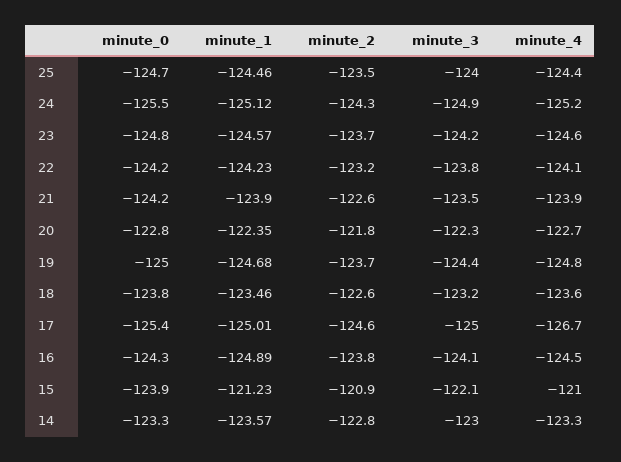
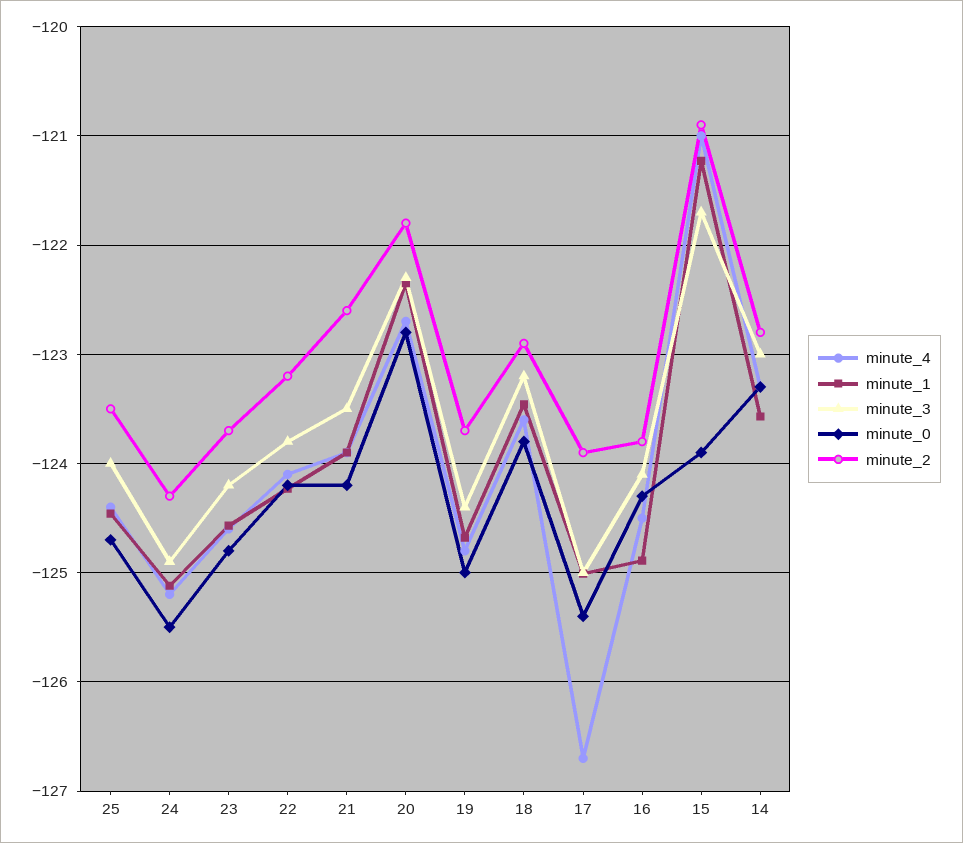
minute_2, 18: -122.6 -> -122.9
minute_2, 17: -124.6 -> -123.9
minute_3, 15: -122.1 -> -121.7

